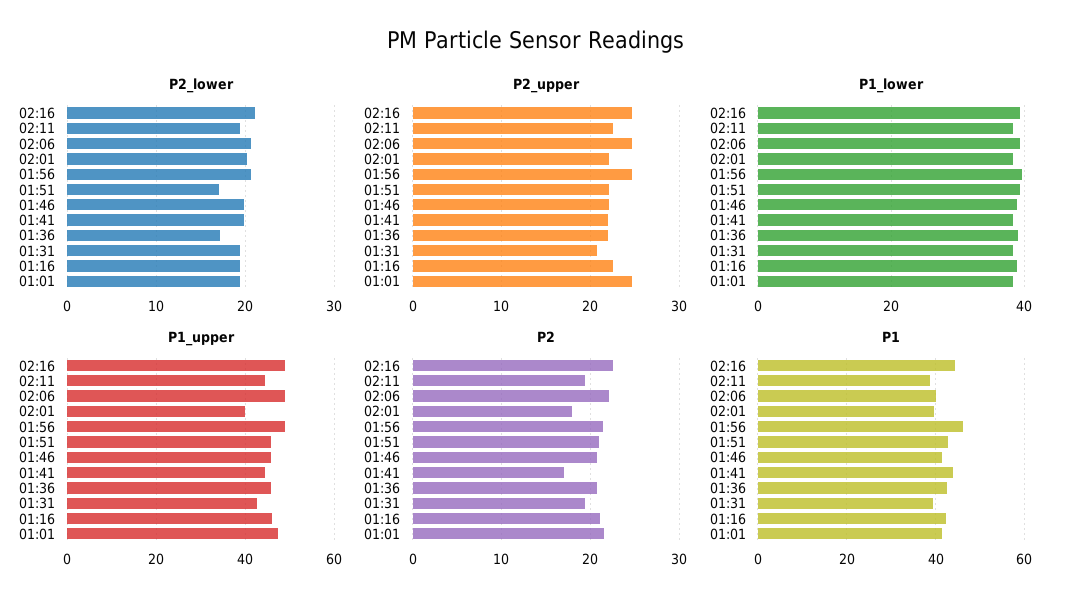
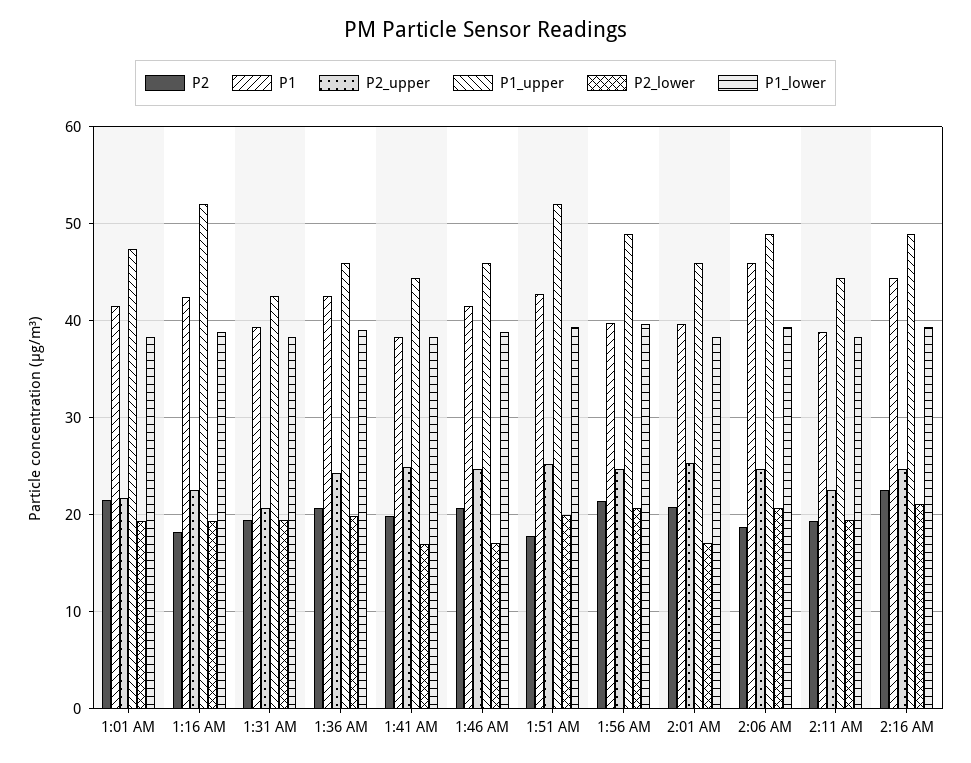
P2_lower, 02:01: 20 -> 17
P2_lower, 01:51: 17 -> 20
P2_lower, 01:46: 20 -> 17
P2_lower, 01:41: 20 -> 17
P2_lower, 01:36: 17 -> 20
P2_upper, 02:01: 22 -> 25
P2_upper, 01:51: 22 -> 25
P2_upper, 01:46: 22 -> 25
P2_upper, 01:41: 22 -> 25
P2_upper, 01:36: 22 -> 24
P2_upper, 01:01: 25 -> 22
P1_upper, 02:01: 40 -> 46
P1_upper, 01:51: 46 -> 52
P1_upper, 01:16: 46 -> 52
P2, 02:06: 22 -> 19
P2, 02:01: 18 -> 21
P2, 01:51: 21 -> 18
P2, 01:41: 17 -> 20
P2, 01:16: 21 -> 18
P1, 02:06: 40 -> 46
P1, 01:56: 46 -> 40
P1, 01:41: 44 -> 38

